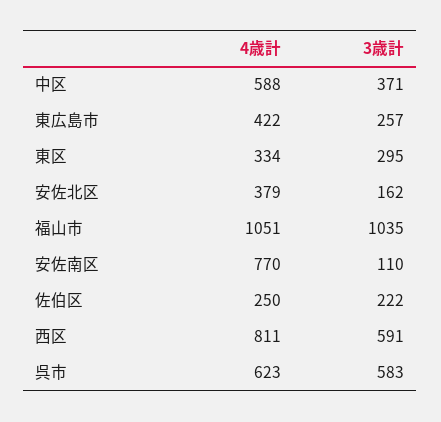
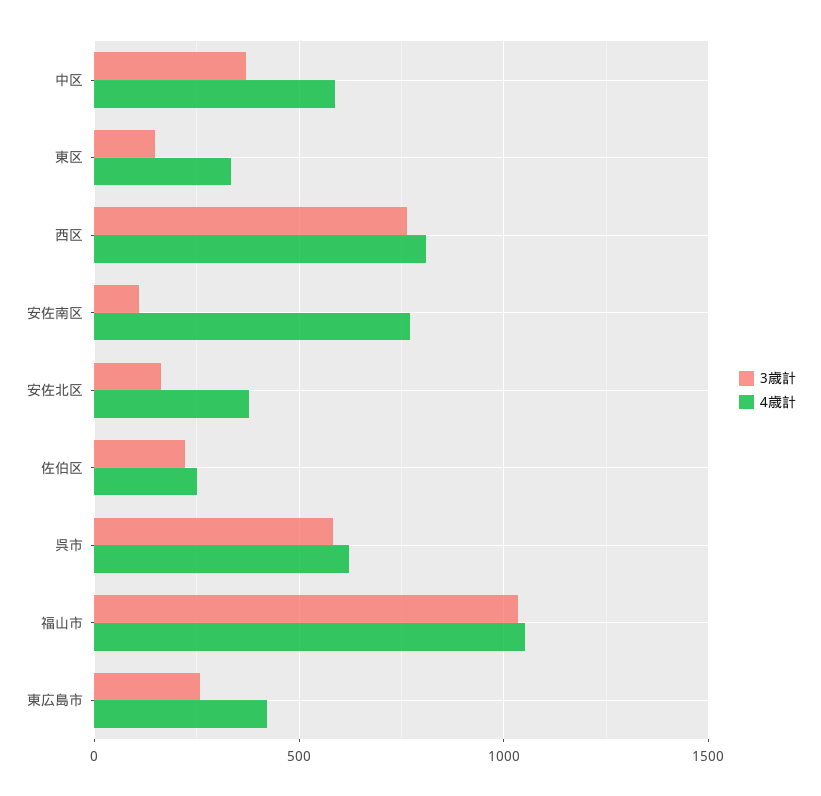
3歳計, 東区: 295 -> 150
3歳計, 西区: 591 -> 750

